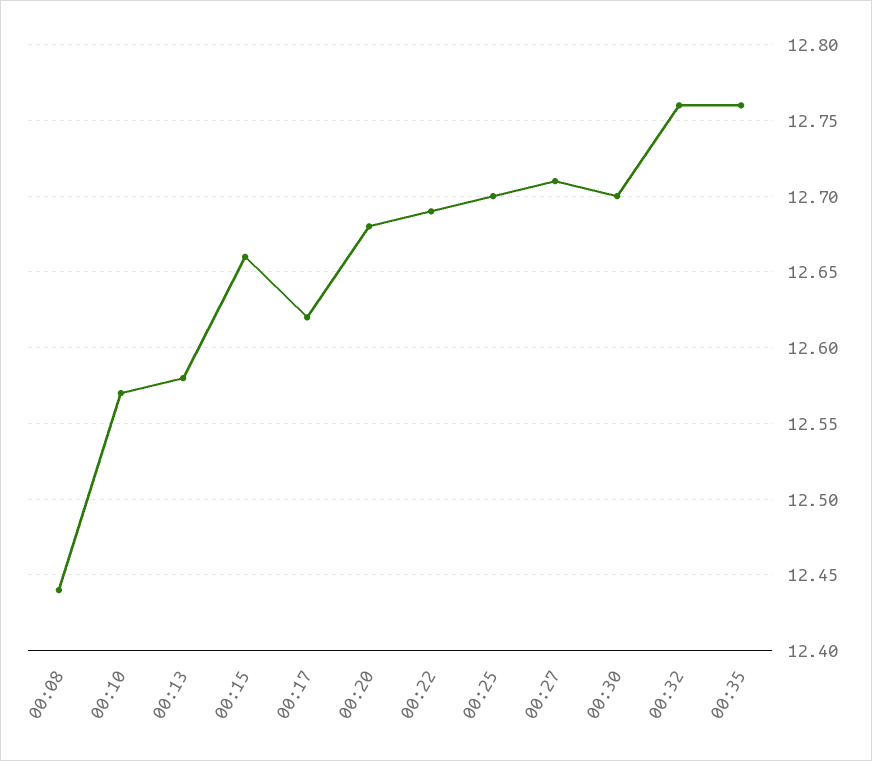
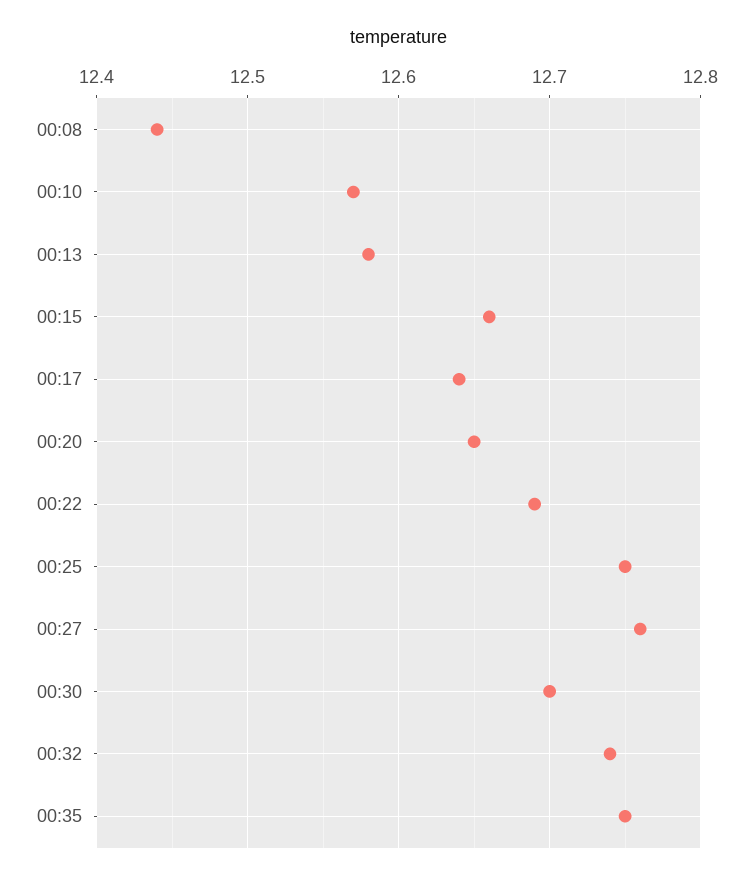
00:17: 12.62 -> 12.64
00:20: 12.68 -> 12.65
00:25: 12.7 -> 12.75
00:27: 12.71 -> 12.76
00:32: 12.76 -> 12.74
00:35: 12.76 -> 12.75

